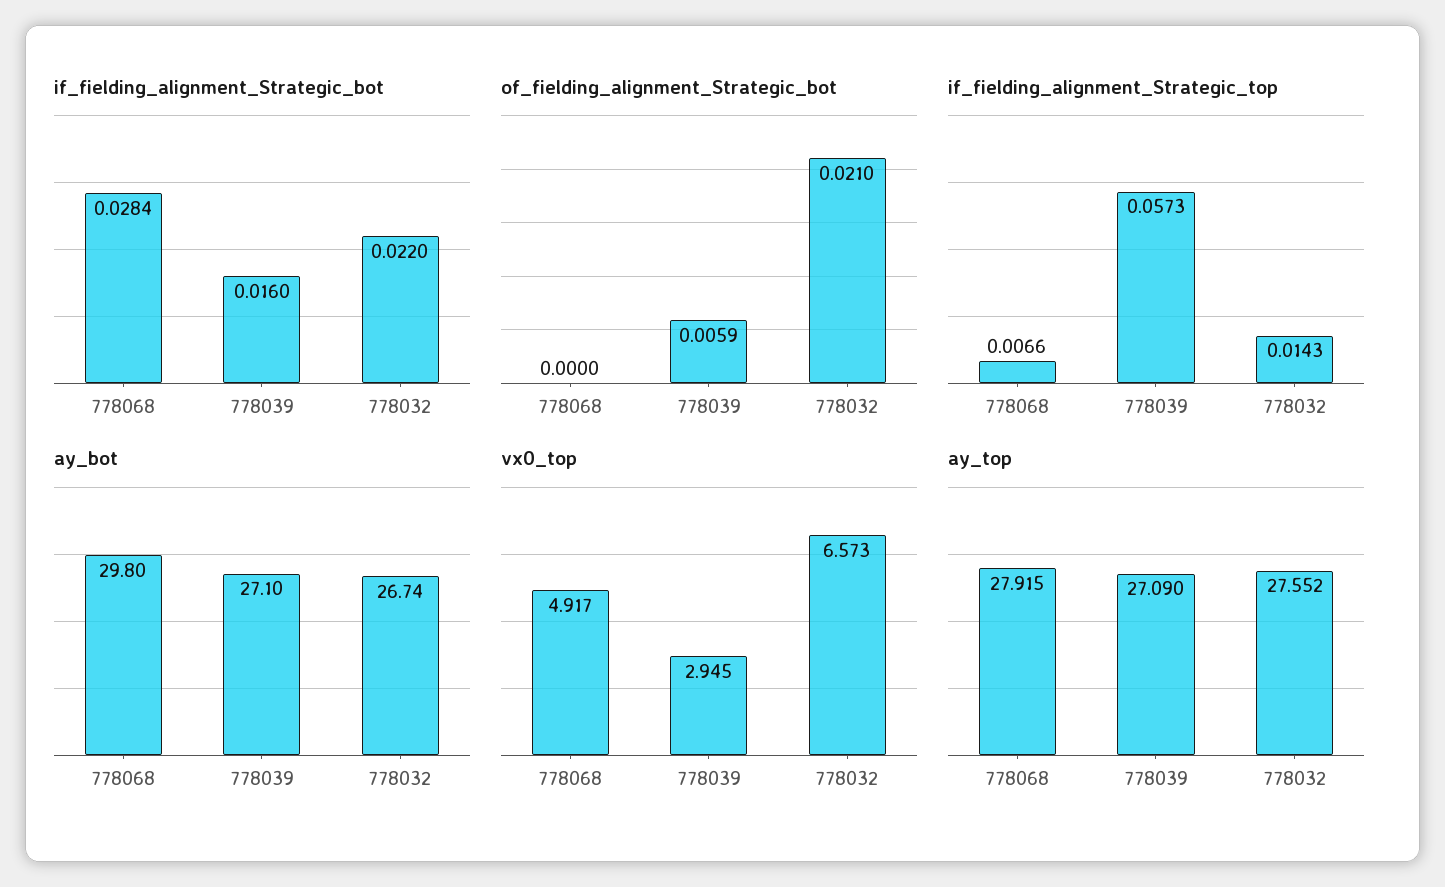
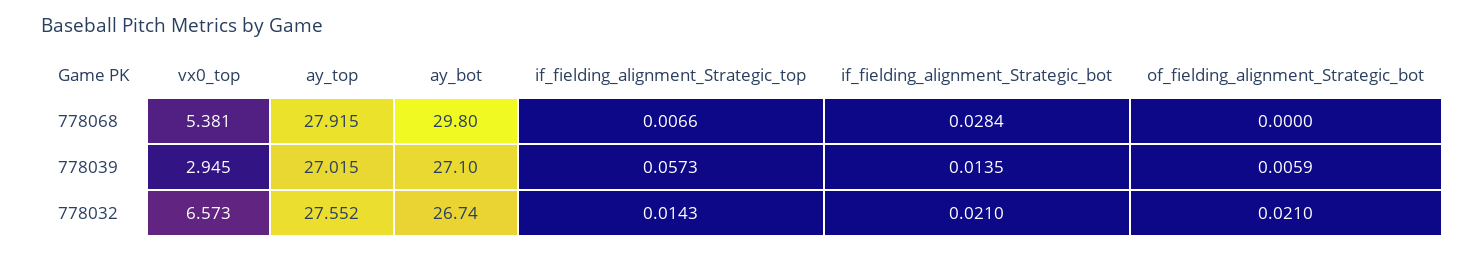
if_fielding_alignment_Strategic_bot, 778039: 0.016 -> 0.0135
if_fielding_alignment_Strategic_bot, 778032: 0.022 -> 0.021
vx0_top, 778068: 4.917 -> 5.381
ay_top, 778039: 27.09 -> 27.015

